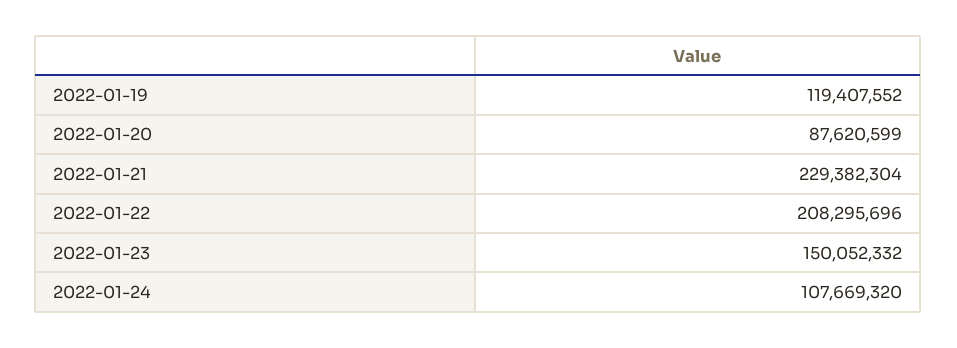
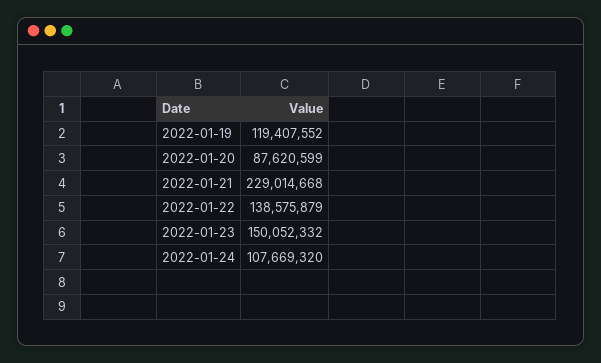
2022-01-21: 229382304 -> 229014668
2022-01-22: 208295696 -> 138575879

